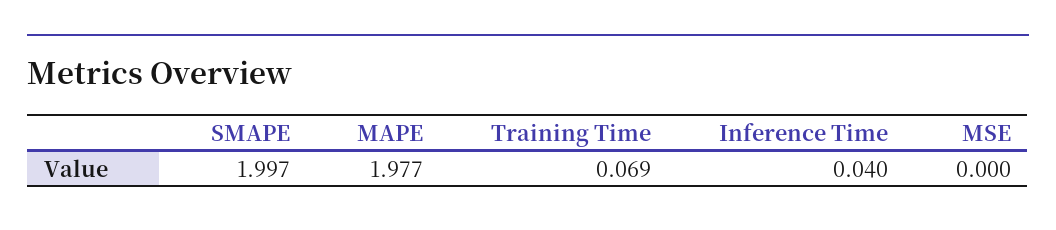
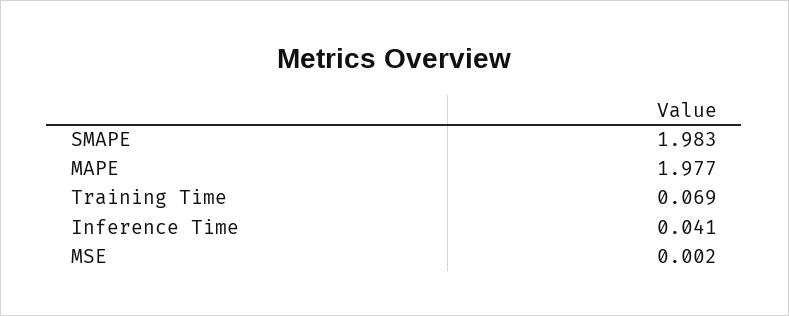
SMAPE: 1.997 -> 1.983
Inference Time: 0.04 -> 0.041
MSE: 0 -> 0.002

